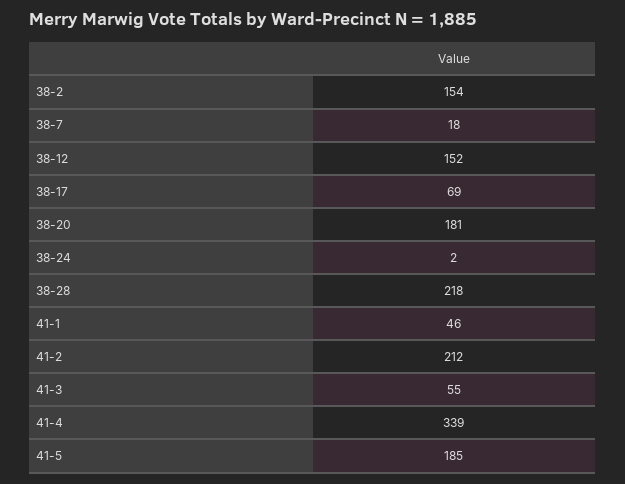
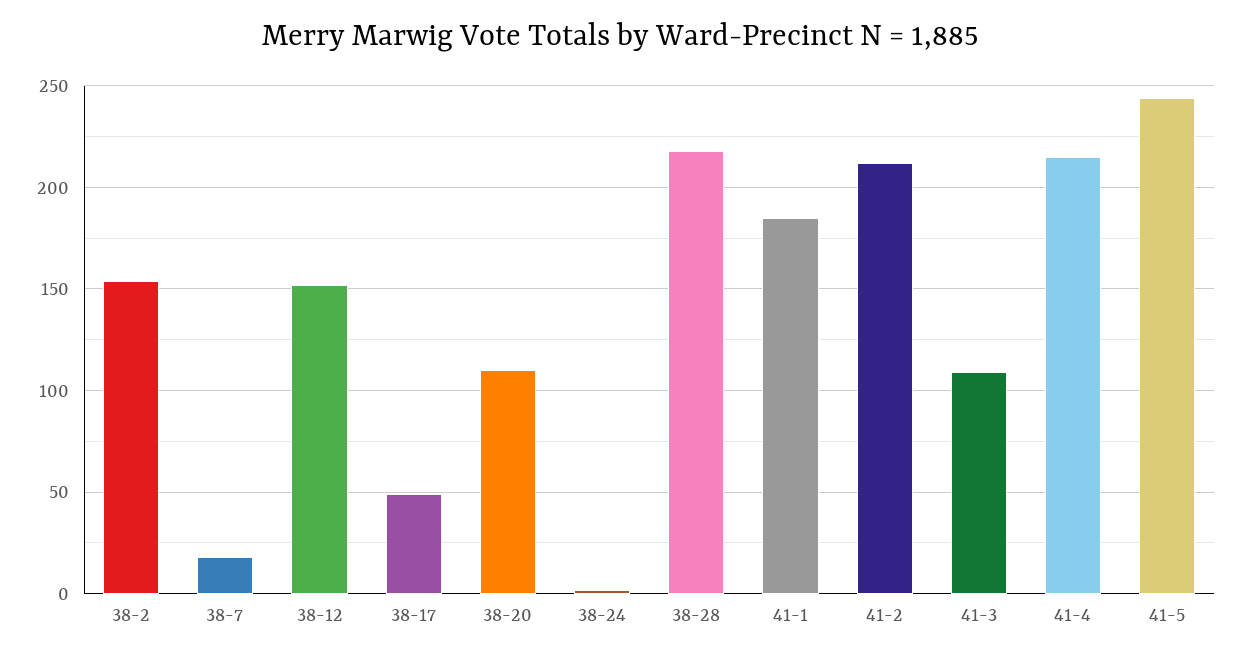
38-17: 69 -> 50
38-20: 181 -> 110
41-1: 46 -> 185
41-3: 55 -> 110
41-4: 339 -> 215
41-5: 185 -> 245

